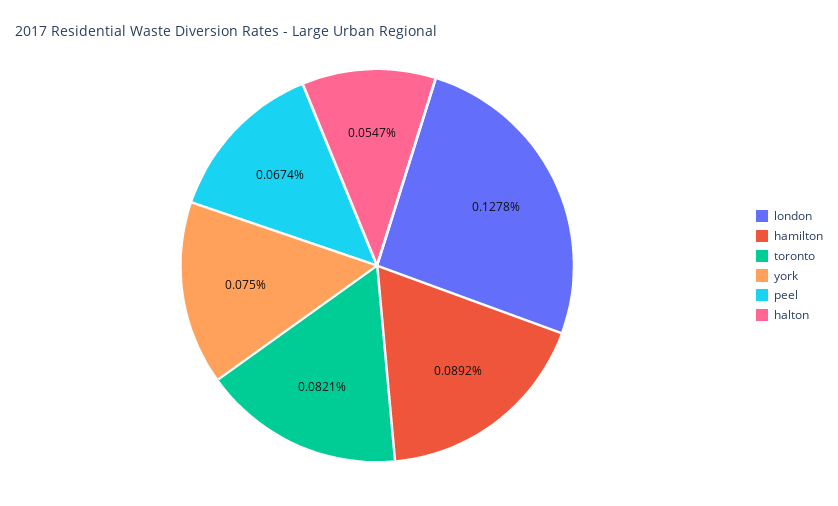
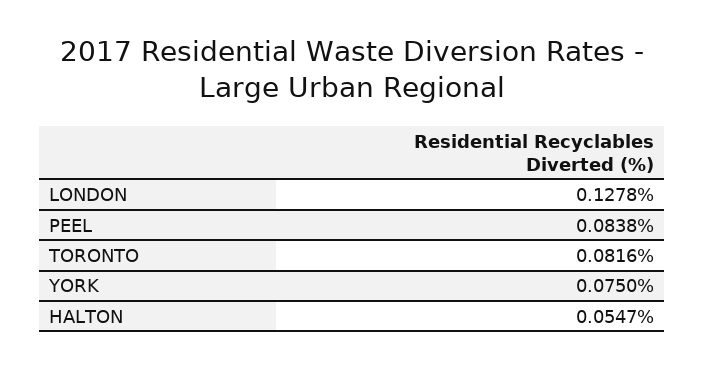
hamilton: 0.0892 -> none
toronto: 0.0821 -> 0.0816
peel: 0.0674 -> 0.0838

